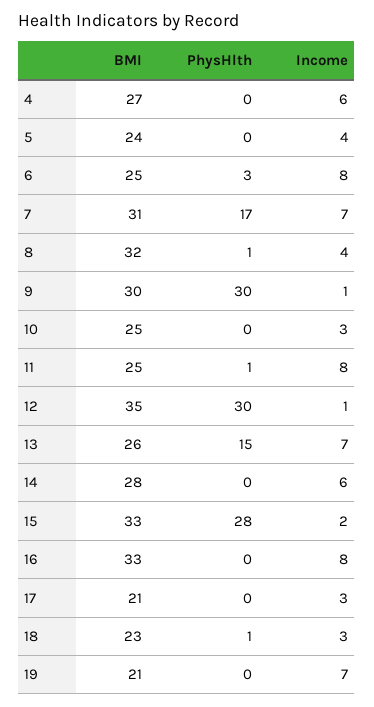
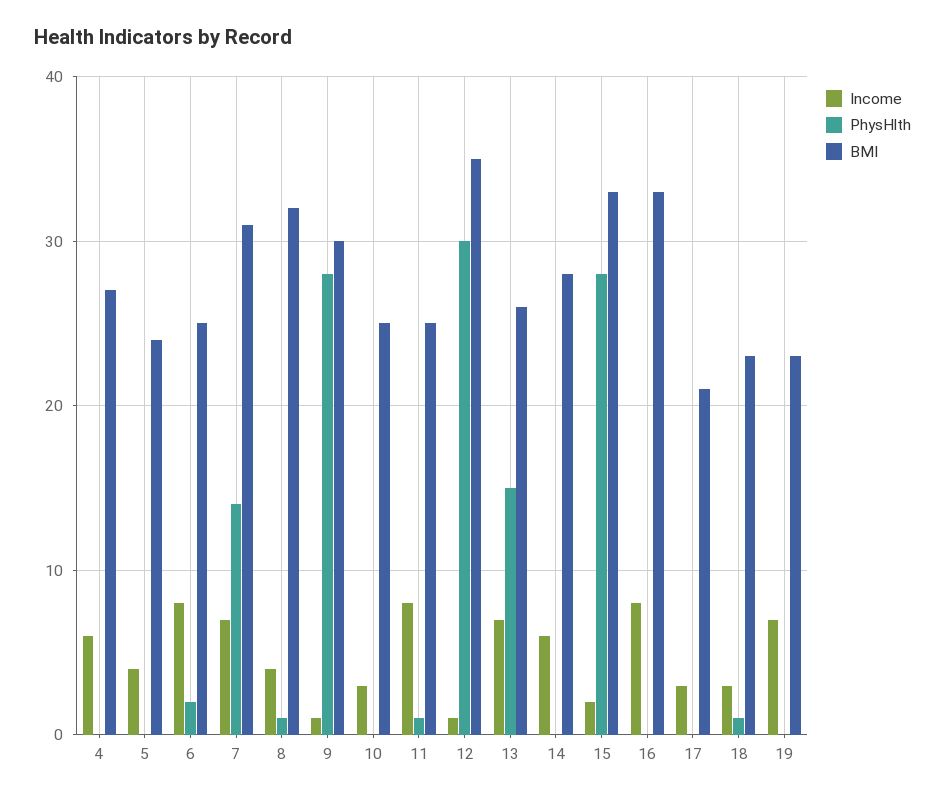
PhysHlth, 6: 3 -> 2
PhysHlth, 7: 17 -> 14
PhysHlth, 9: 30 -> 28
BMI, 19: 21 -> 23

